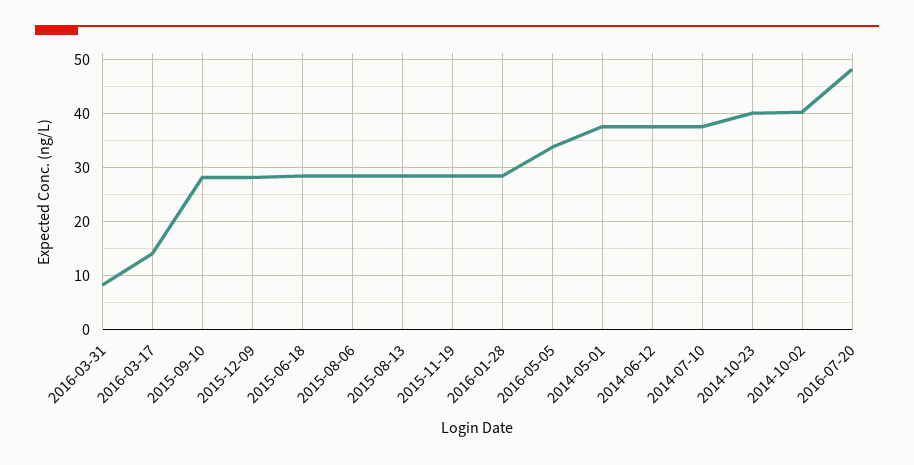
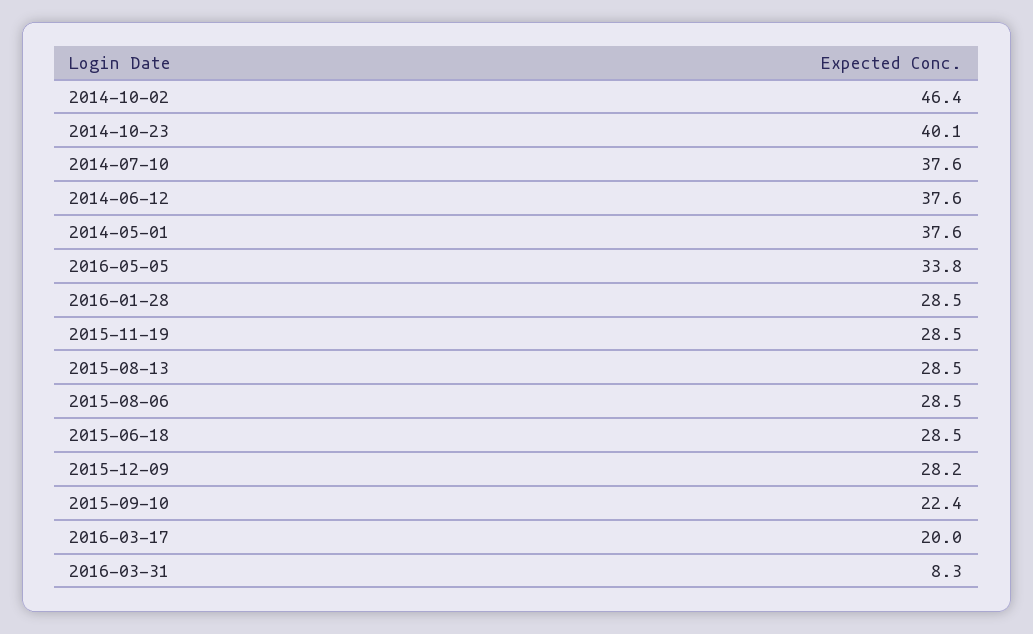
2016-03-17: 14 -> 20
2015-09-10: 28 -> 22.4
2014-10-02: 40 -> 46.4
2016-07-20: 48 -> none

